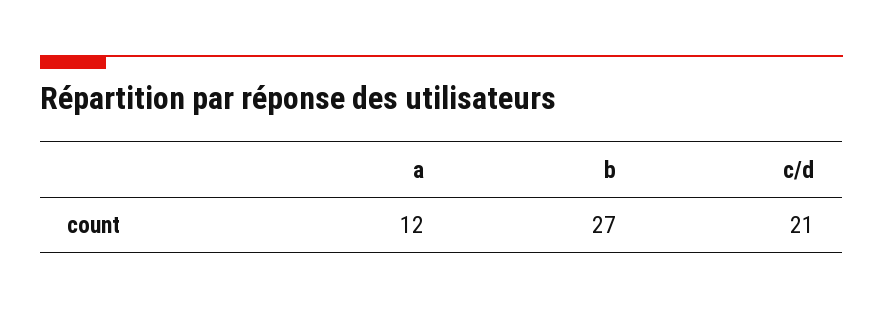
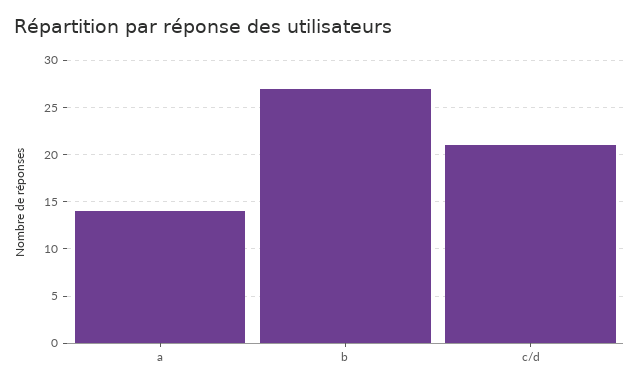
a: 12 -> 14

